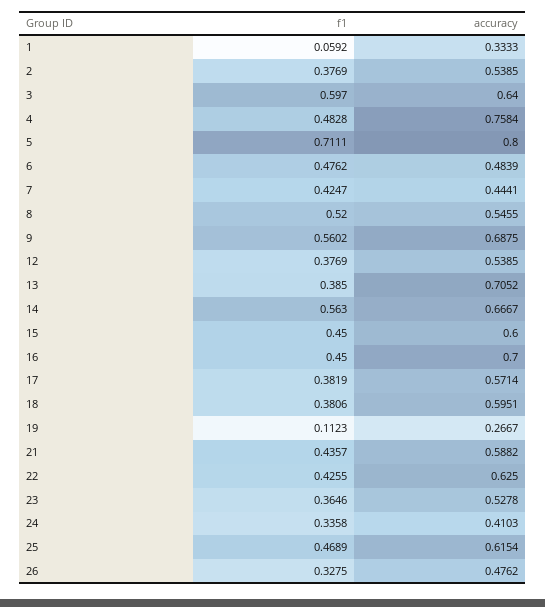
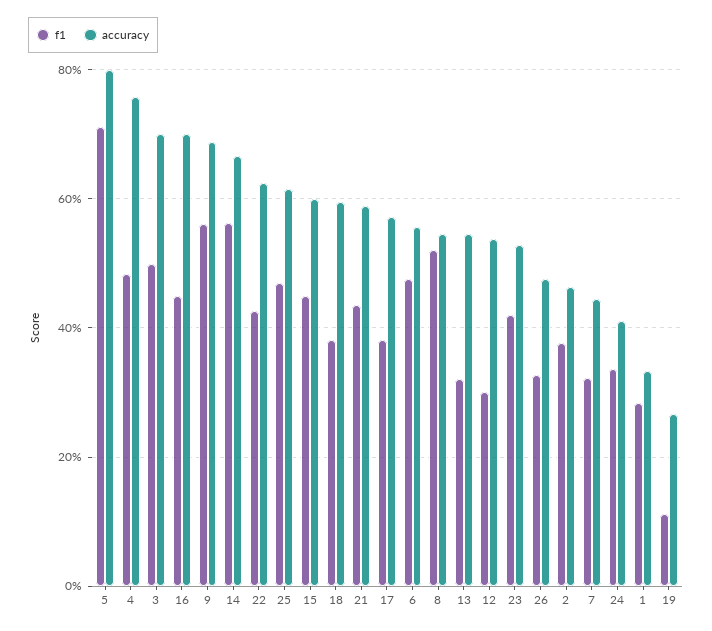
f1, 1: 0.0592 -> 0.28
accuracy, 2: 0.5385 -> 0.46
f1, 3: 0.597 -> 0.5
accuracy, 3: 0.64 -> 0.7
accuracy, 6: 0.4839 -> 0.56
f1, 7: 0.4247 -> 0.32
f1, 12: 0.3769 -> 0.3
f1, 13: 0.385 -> 0.32
accuracy, 13: 0.7052 -> 0.54
f1, 23: 0.3646 -> 0.42

